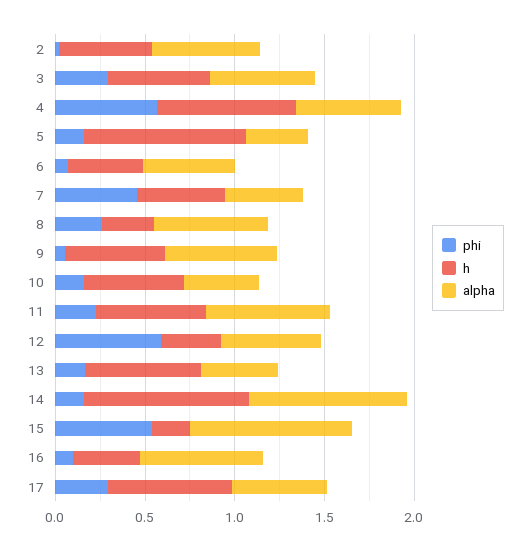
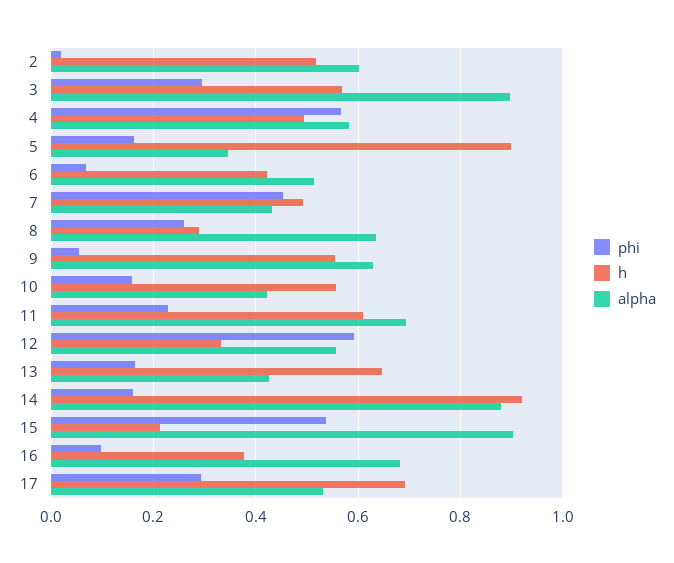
alpha, 3: 0.6 -> 0.9
h, 4: 0.8 -> 0.5

